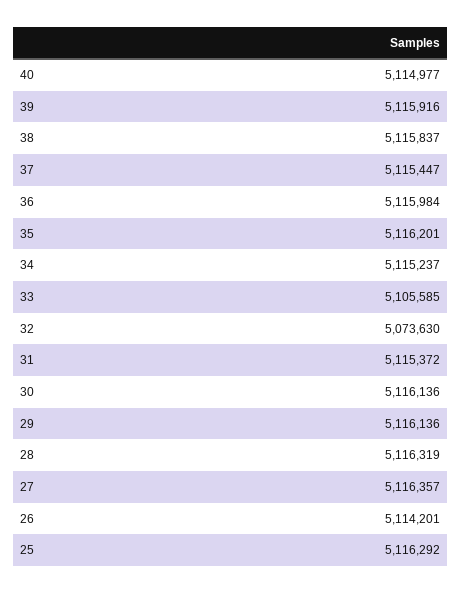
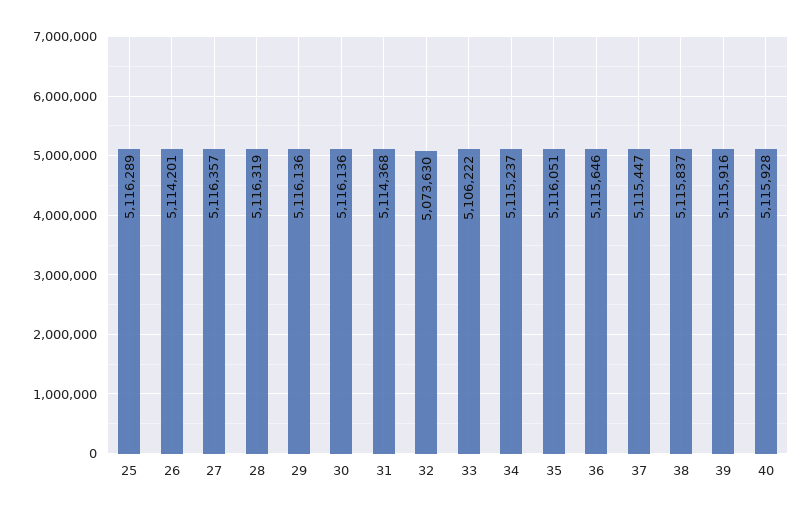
40: 5114977 -> 5115928
36: 5115984 -> 5115646
35: 5116201 -> 5116051
33: 5105585 -> 5106222
31: 5115372 -> 5114368
25: 5116292 -> 5116289

